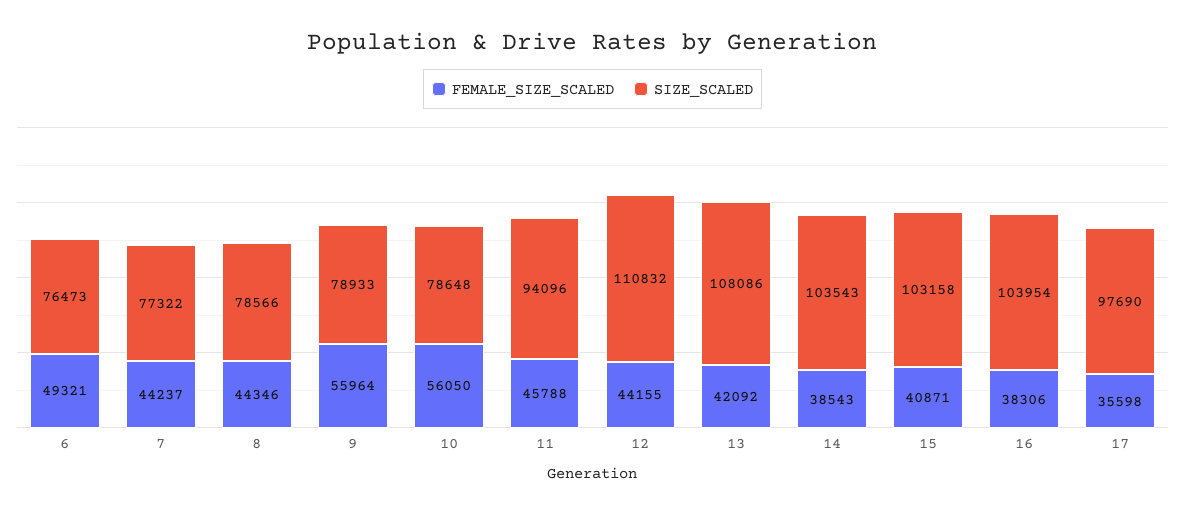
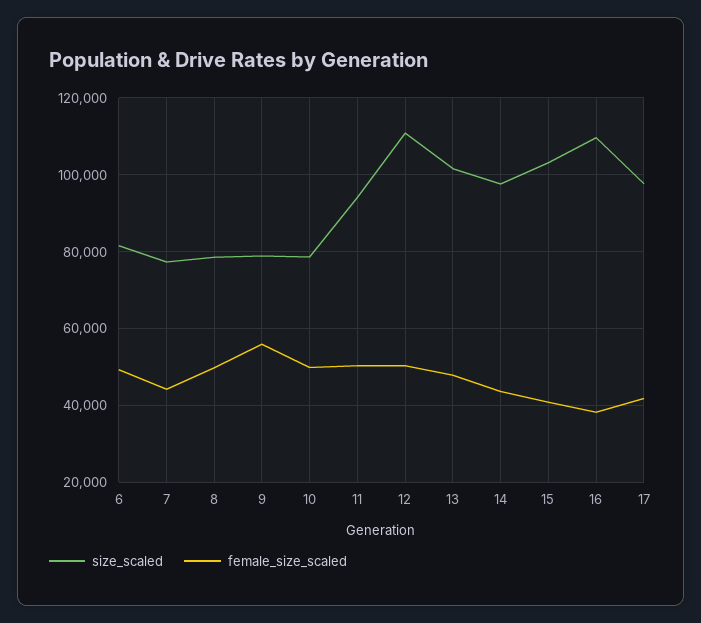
SIZE_SCALED, 6: 76473 -> 82000
FEMALE_SIZE_SCALED, 8: 44346 -> 50000
FEMALE_SIZE_SCALED, 10: 56050 -> 50000
FEMALE_SIZE_SCALED, 11: 45788 -> 50000
FEMALE_SIZE_SCALED, 12: 44155 -> 50000
FEMALE_SIZE_SCALED, 13: 42092 -> 48000
SIZE_SCALED, 13: 108086 -> 102000
FEMALE_SIZE_SCALED, 14: 38543 -> 44000
SIZE_SCALED, 14: 103543 -> 98000
SIZE_SCALED, 16: 103954 -> 110000
FEMALE_SIZE_SCALED, 17: 35598 -> 42000

